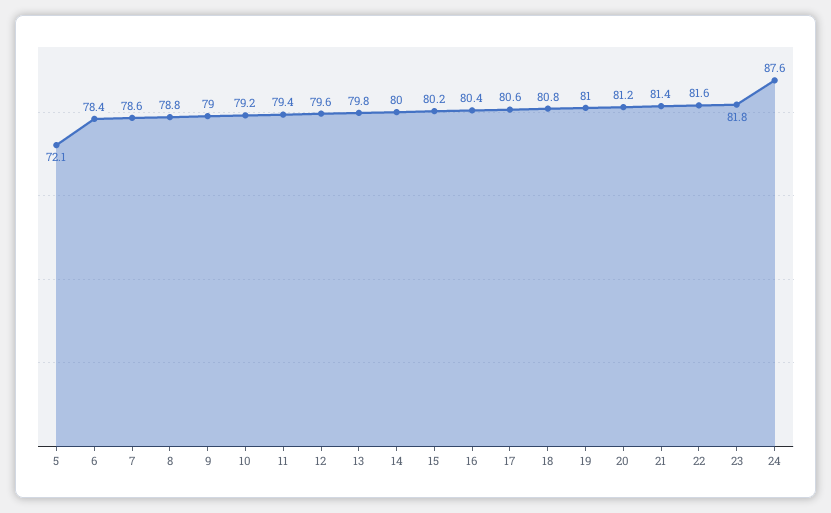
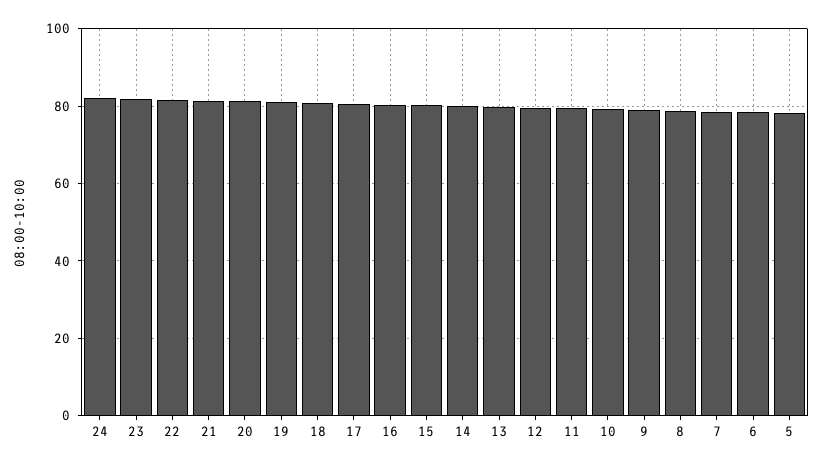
5: 72.1 -> 78
24: 87.6 -> 82

